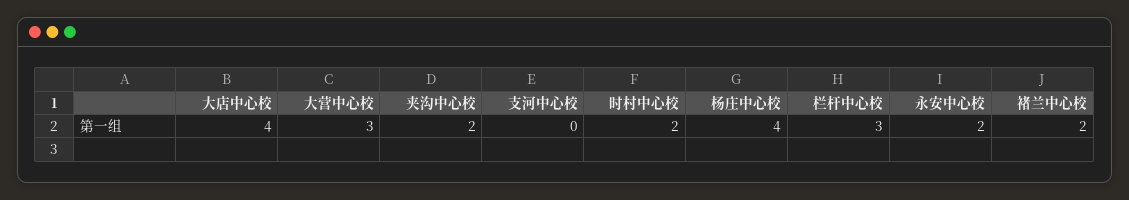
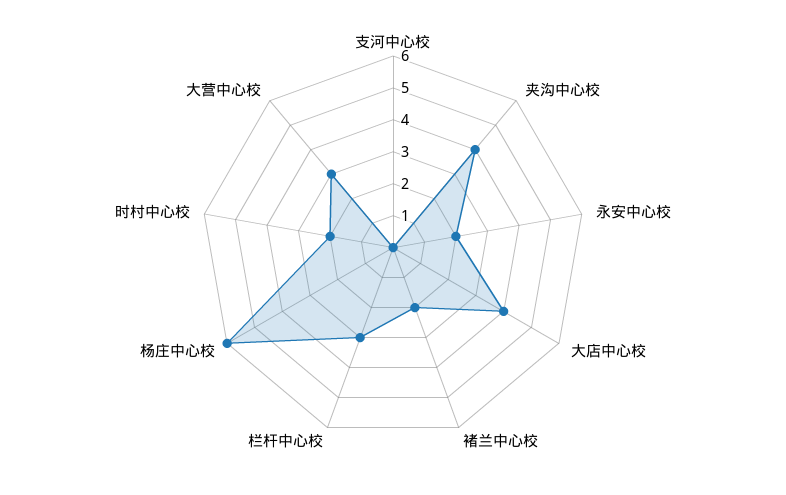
夹沟中心校: 2 -> 4
杨庄中心校: 4 -> 6

